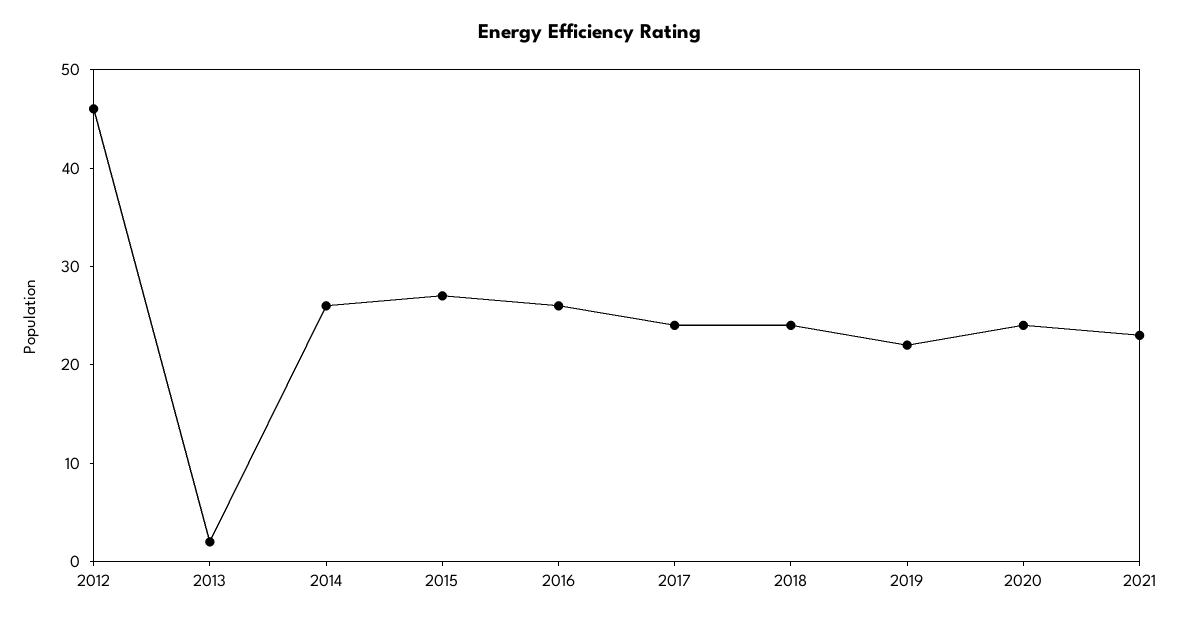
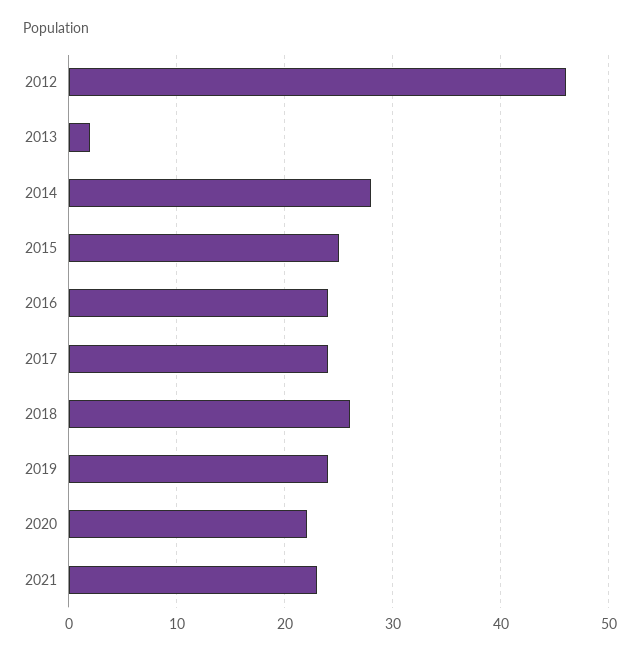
2014: 26 -> 28
2015: 27 -> 25
2016: 26 -> 24
2018: 24 -> 26
2019: 22 -> 24
2020: 24 -> 22

